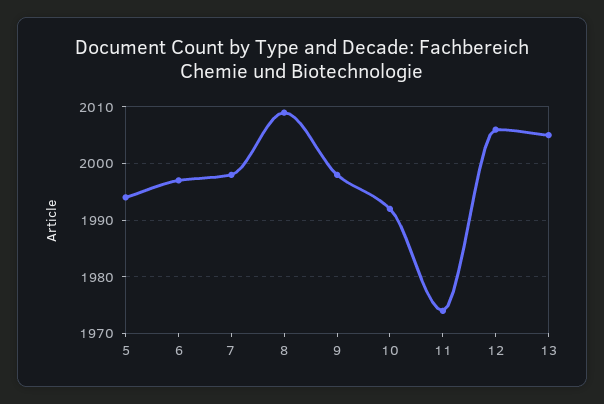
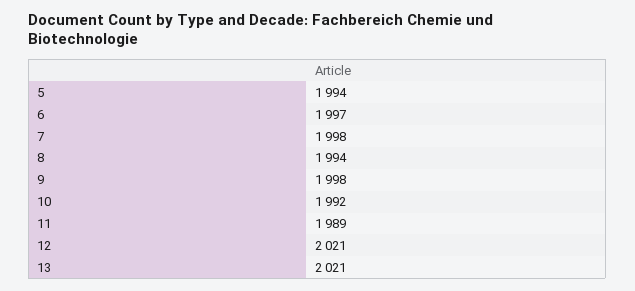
8: 2010 -> 1994
11: 1975 -> 1989
12: 2005 -> 2021
13: 2005 -> 2021

